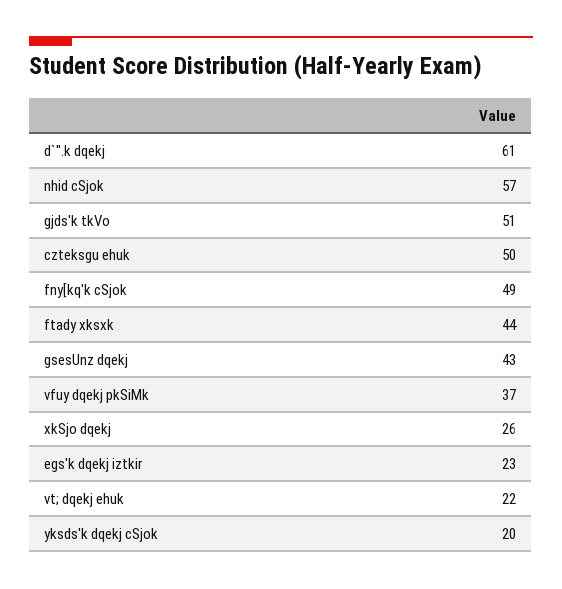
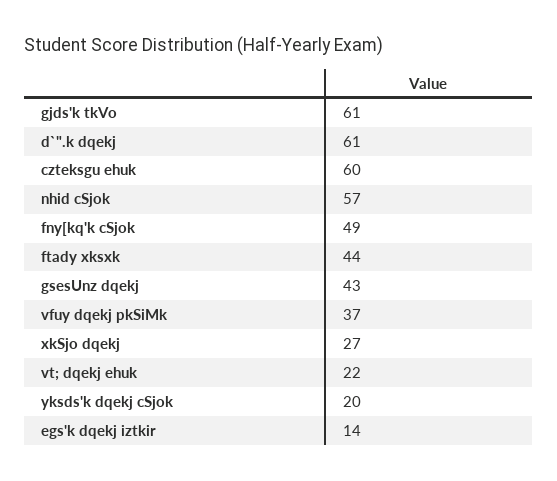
gjds'k tkVo: 51 -> 61
czteksgu ehuk: 50 -> 60
xkSjo dqekj: 26 -> 27
egs'k dqekj iztkir: 23 -> 14

